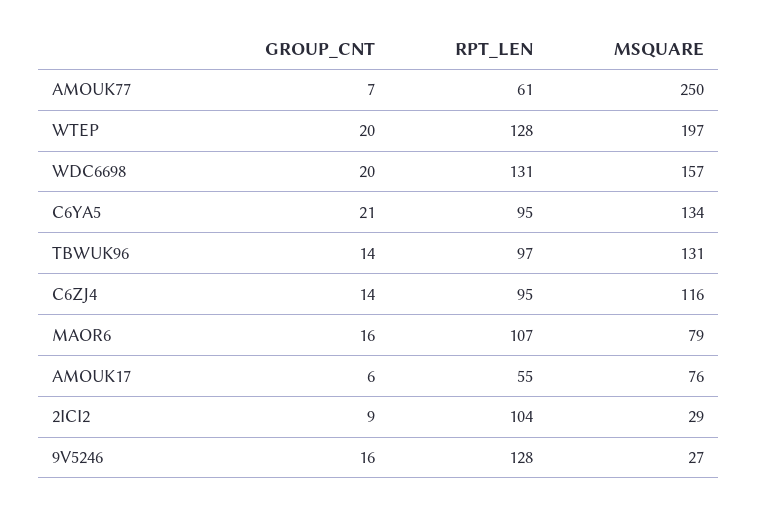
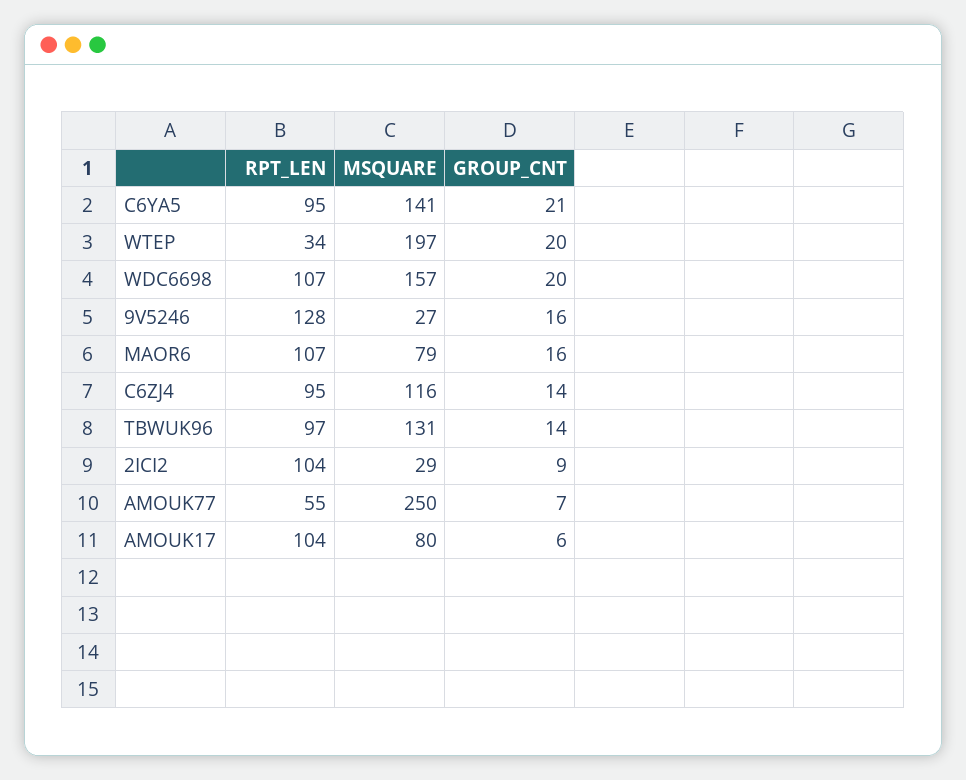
RPT_LEN, AMOUK77: 61 -> 55
RPT_LEN, WTEP: 128 -> 34
RPT_LEN, WDC6698: 131 -> 107
MSQUARE, C6YA5: 134 -> 141
RPT_LEN, AMOUK17: 55 -> 104
MSQUARE, AMOUK17: 76 -> 80

